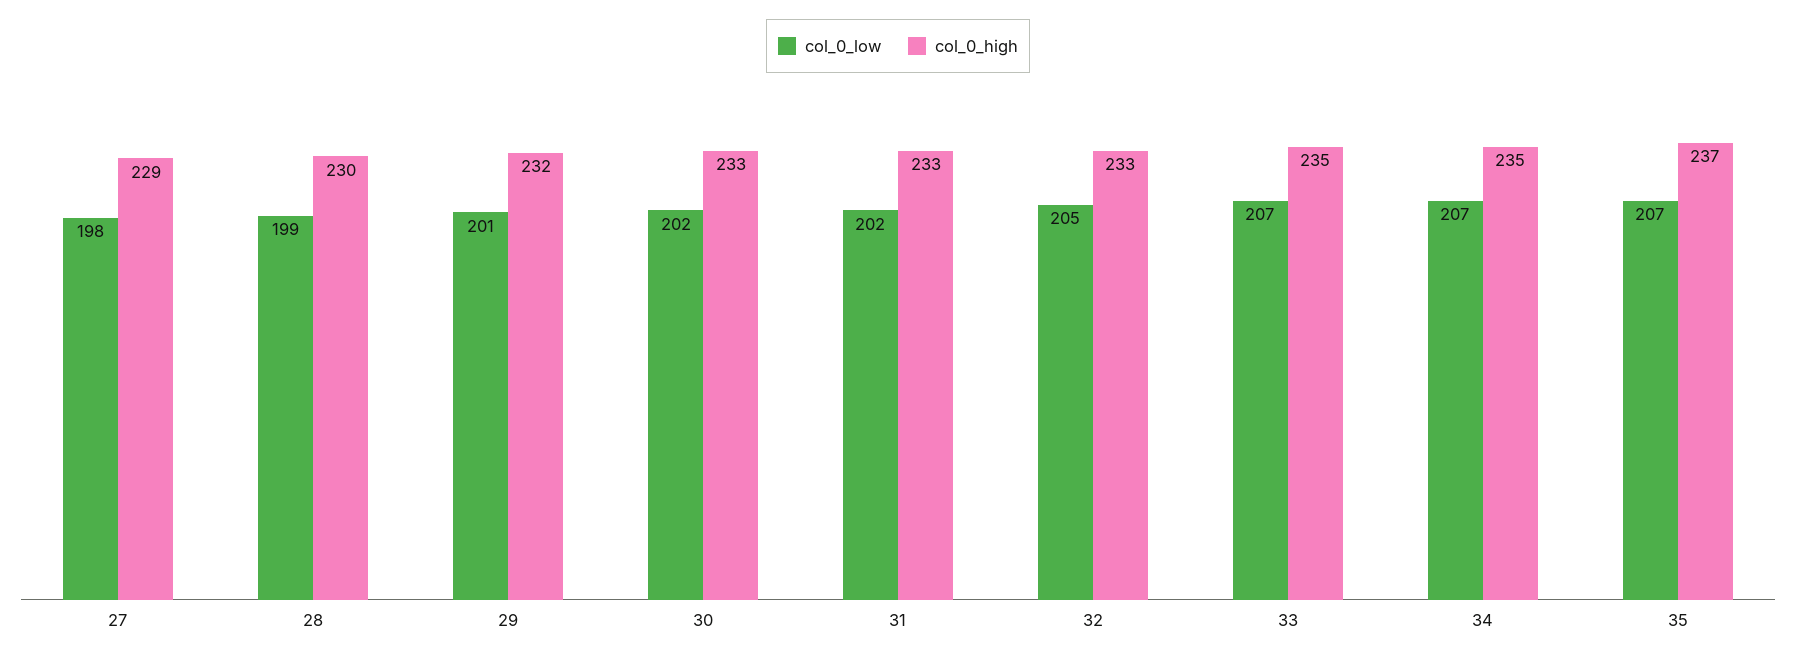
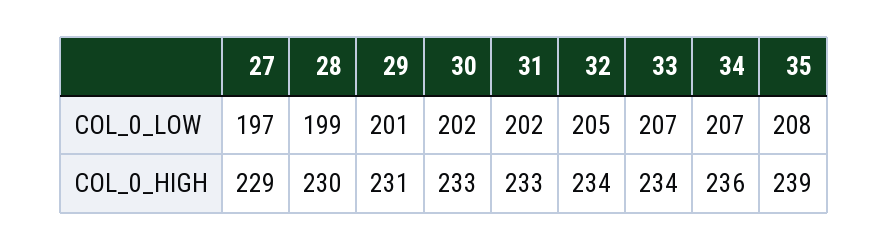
col_0_low, 27: 198 -> 197
col_0_high, 29: 232 -> 231
col_0_high, 32: 233 -> 234
col_0_high, 33: 235 -> 234
col_0_high, 34: 235 -> 236
col_0_low, 35: 207 -> 208
col_0_high, 35: 237 -> 239

